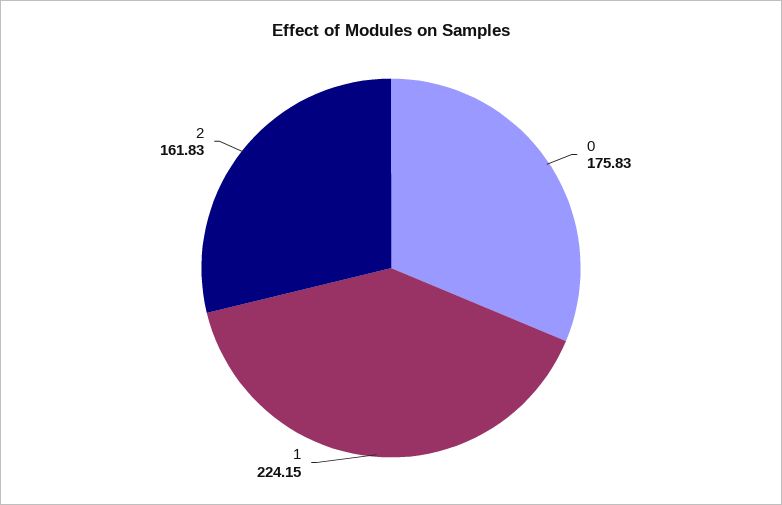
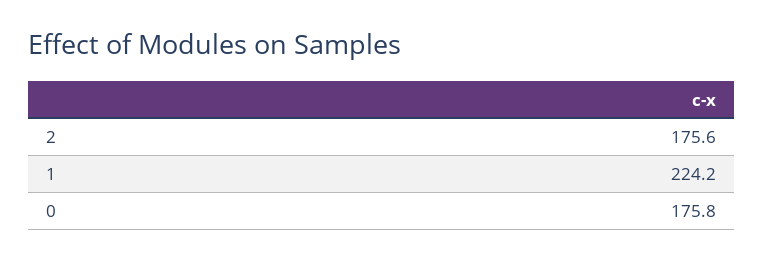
2: 161.83 -> 175.6

